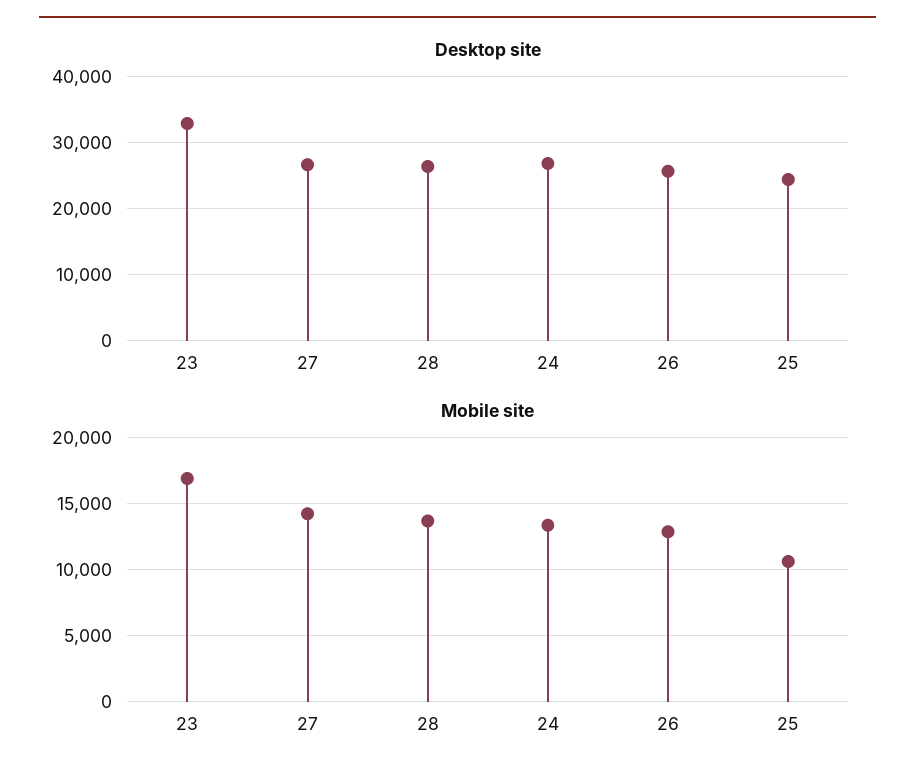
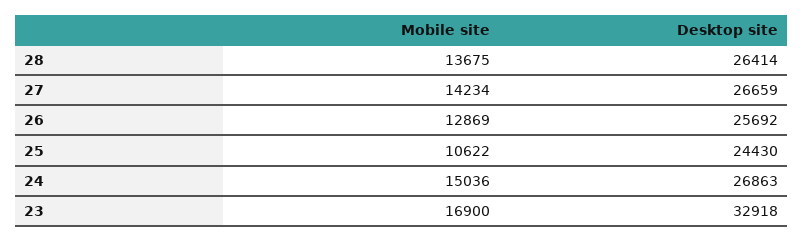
Mobile site, 24: 13500 -> 15036

